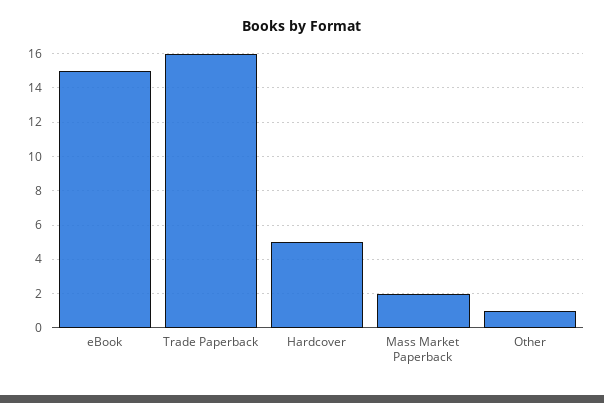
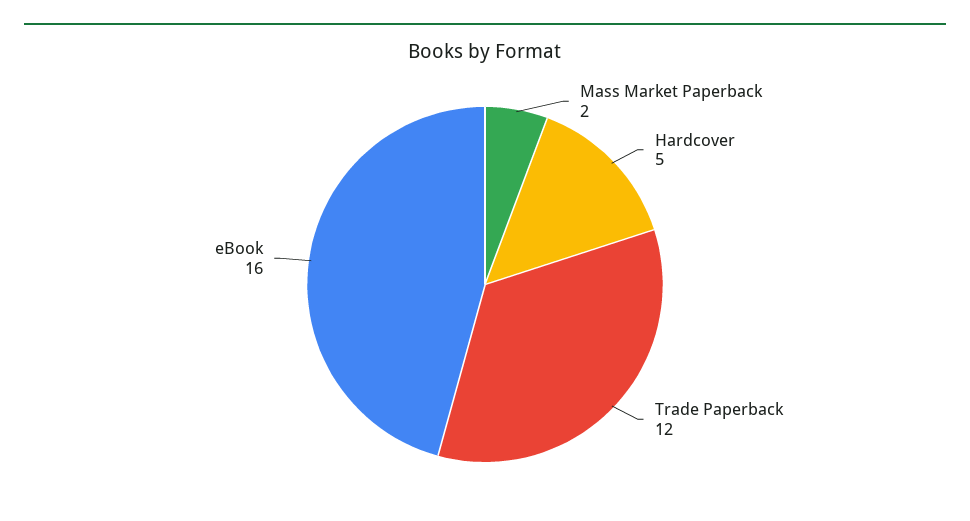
eBook: 15 -> 16
Trade Paperback: 16 -> 12
Other: 1 -> none

